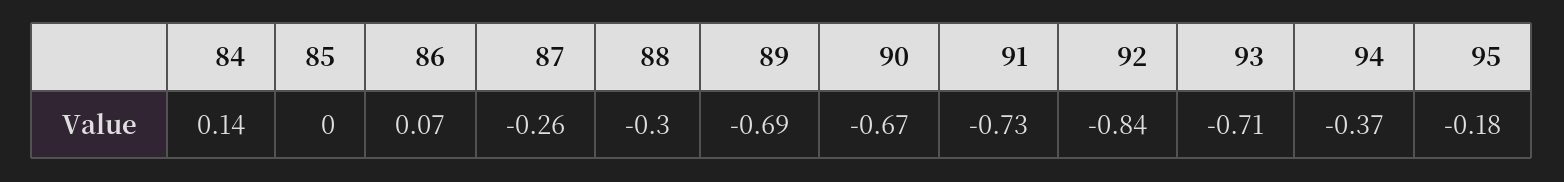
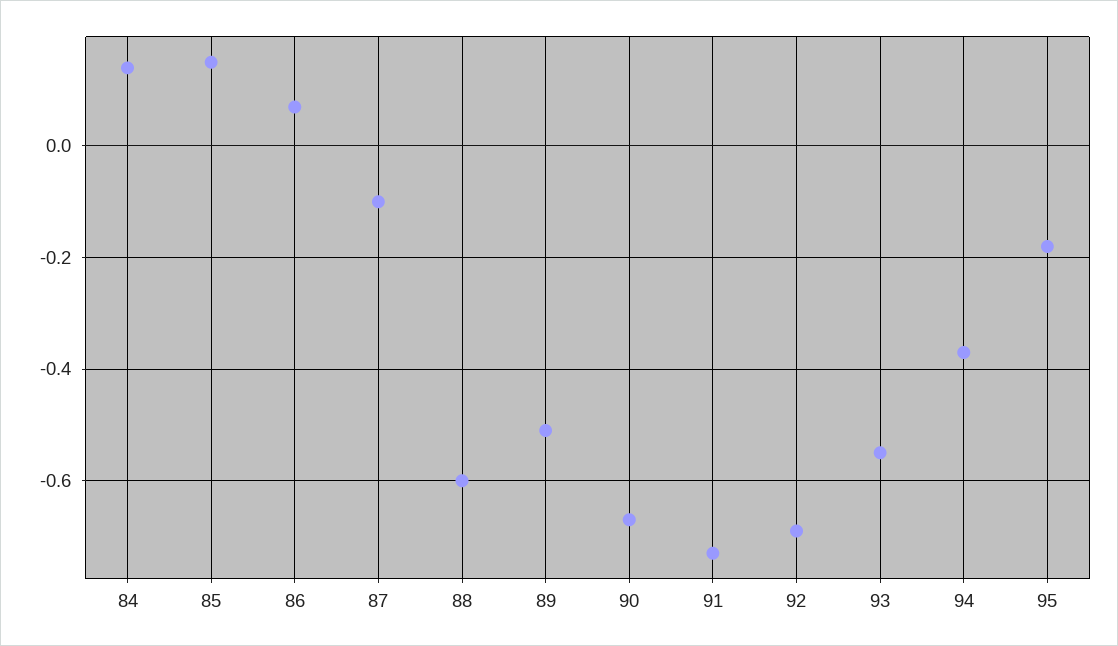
85: 0 -> 0.15
87: -0.26 -> -0.1
88: -0.3 -> -0.6
89: -0.69 -> -0.5
92: -0.84 -> -0.7
93: -0.71 -> -0.55

